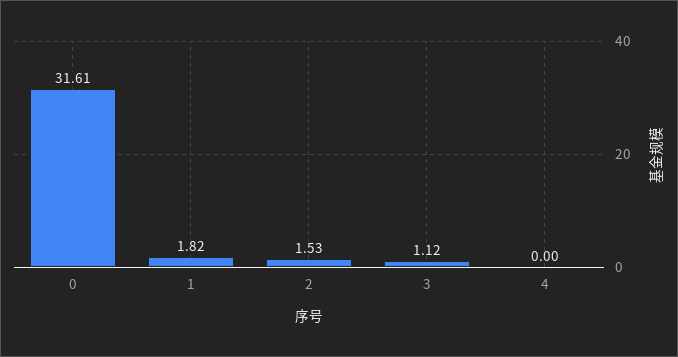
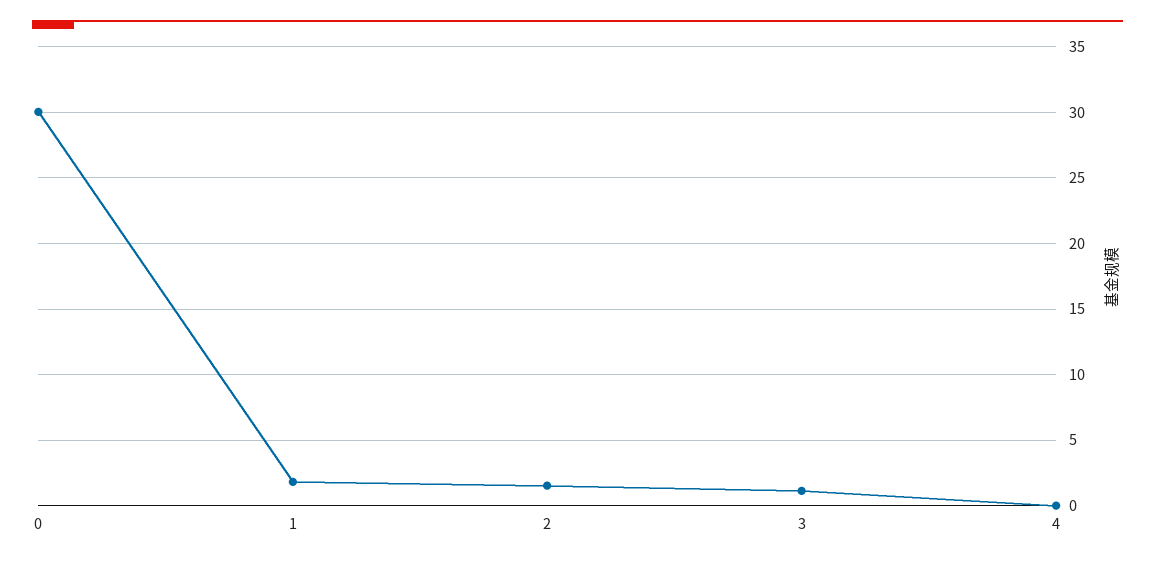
0: 31.61 -> 30

